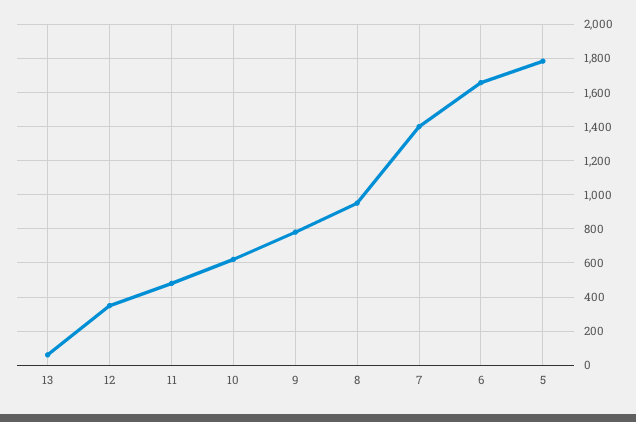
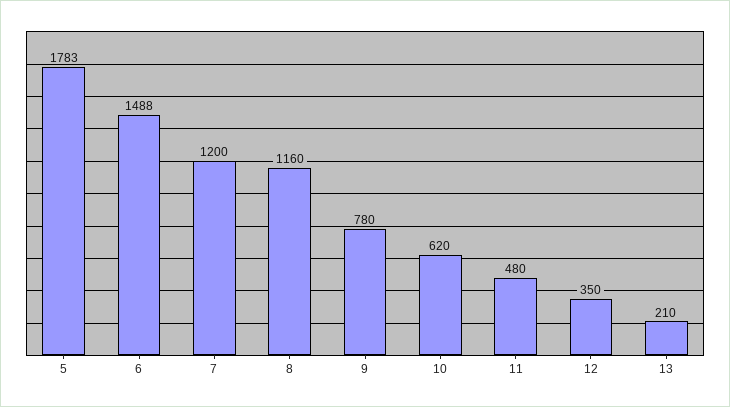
13: 50 -> 210
8: 950 -> 1160
7: 1400 -> 1200
6: 1650 -> 1488

